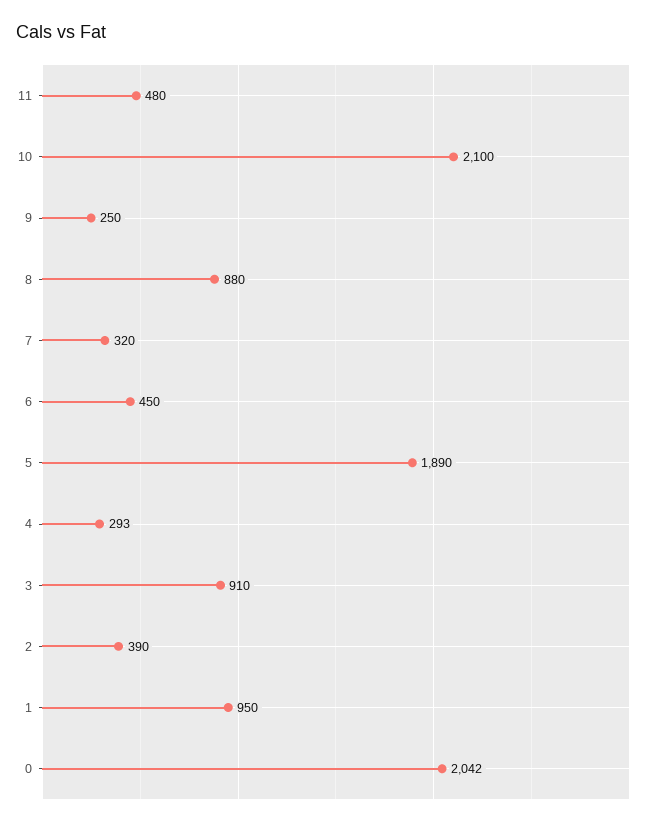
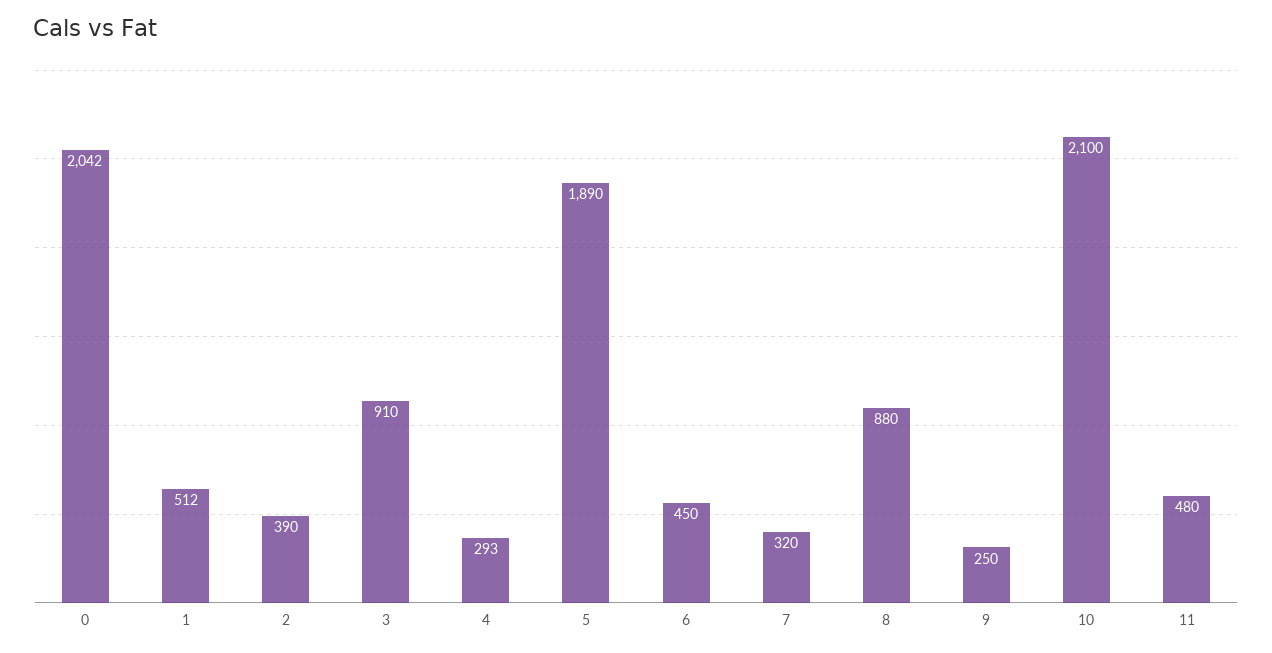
1: 950 -> 512

